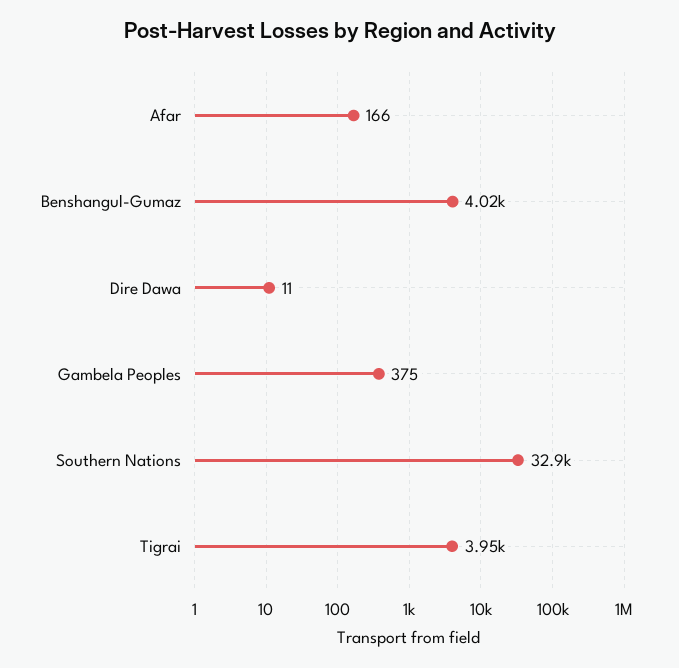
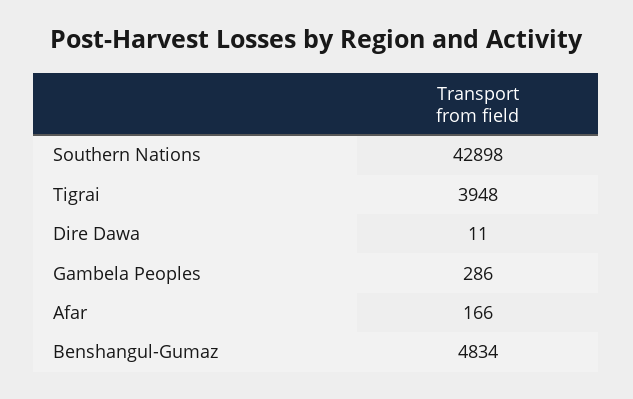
Benshangul-Gumaz: 4020 -> 4834
Gambela Peoples: 375 -> 286
Southern Nations: 32900 -> 42898

